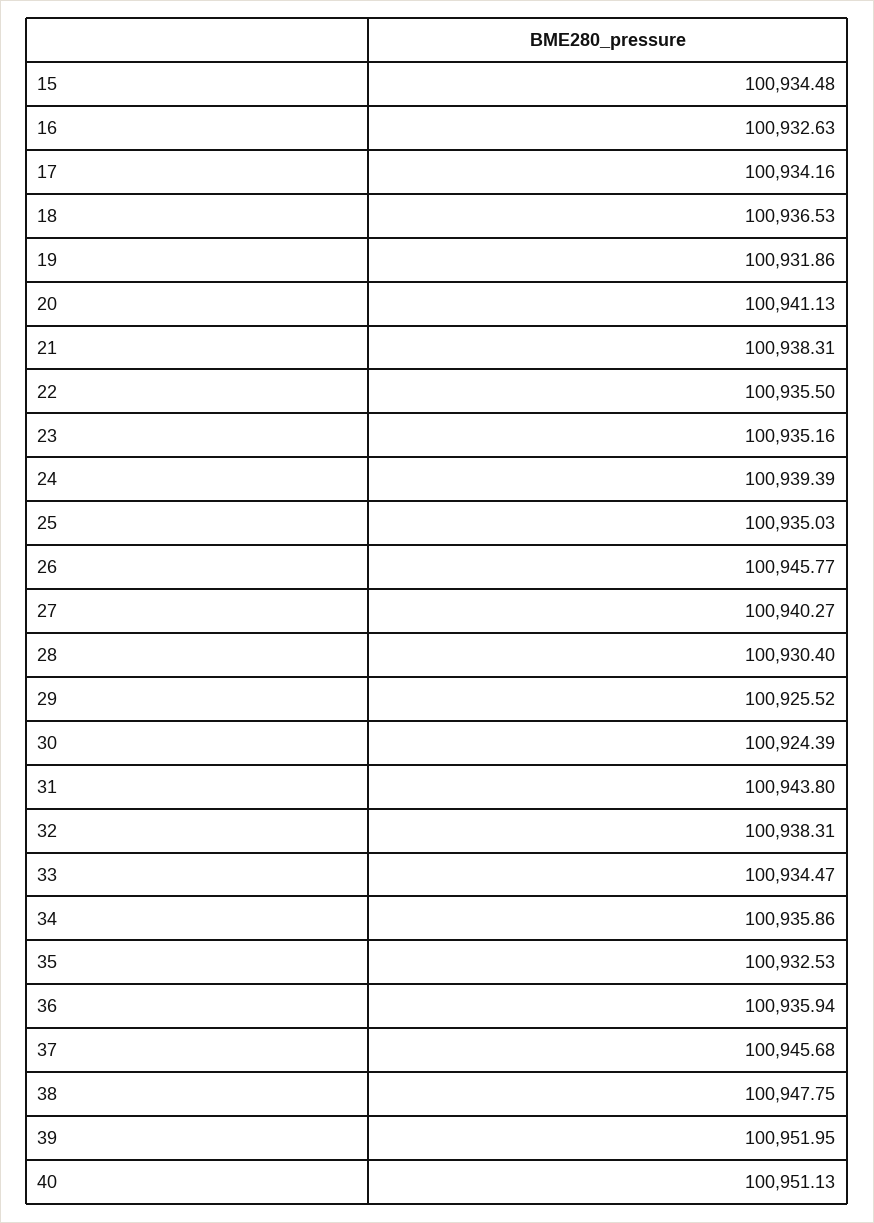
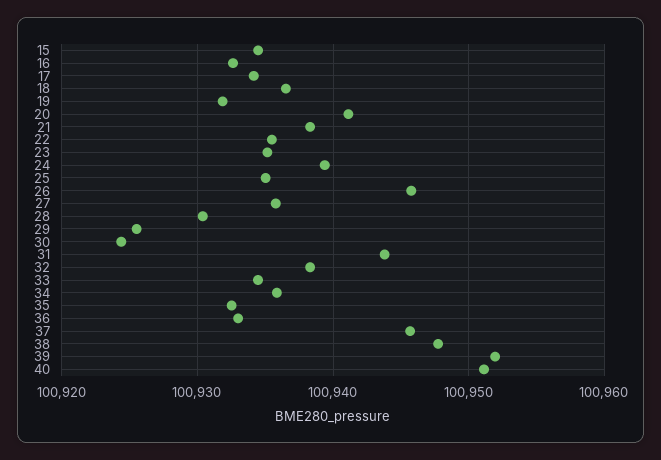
27: 100940.27 -> 100936
36: 100935.94 -> 100933

